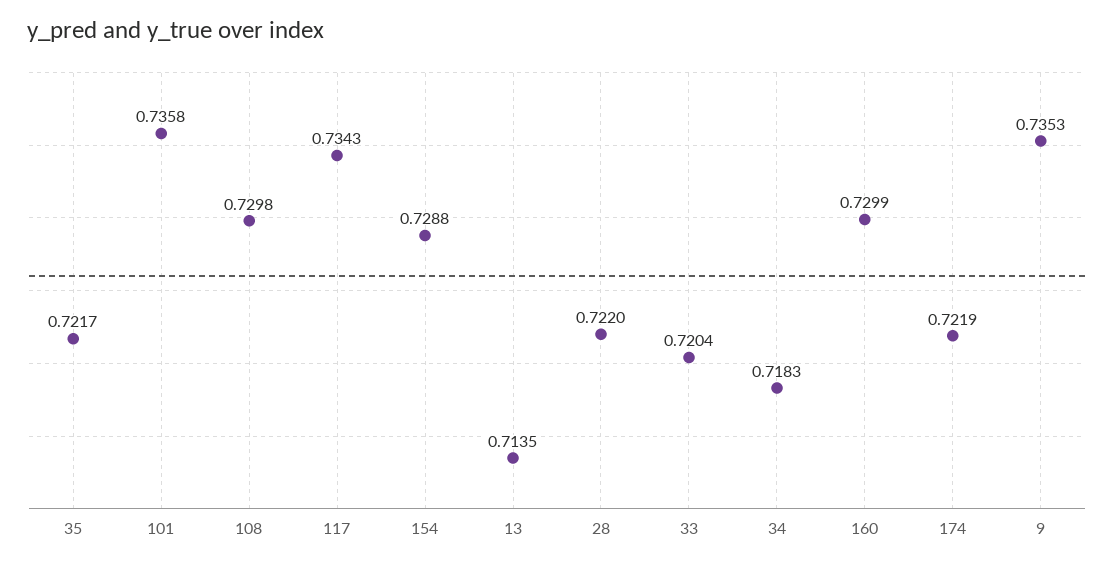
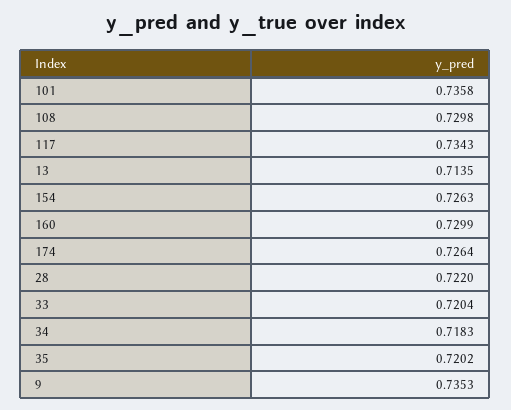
35: 0.7217 -> 0.7202
154: 0.7288 -> 0.7263
174: 0.7219 -> 0.7264

